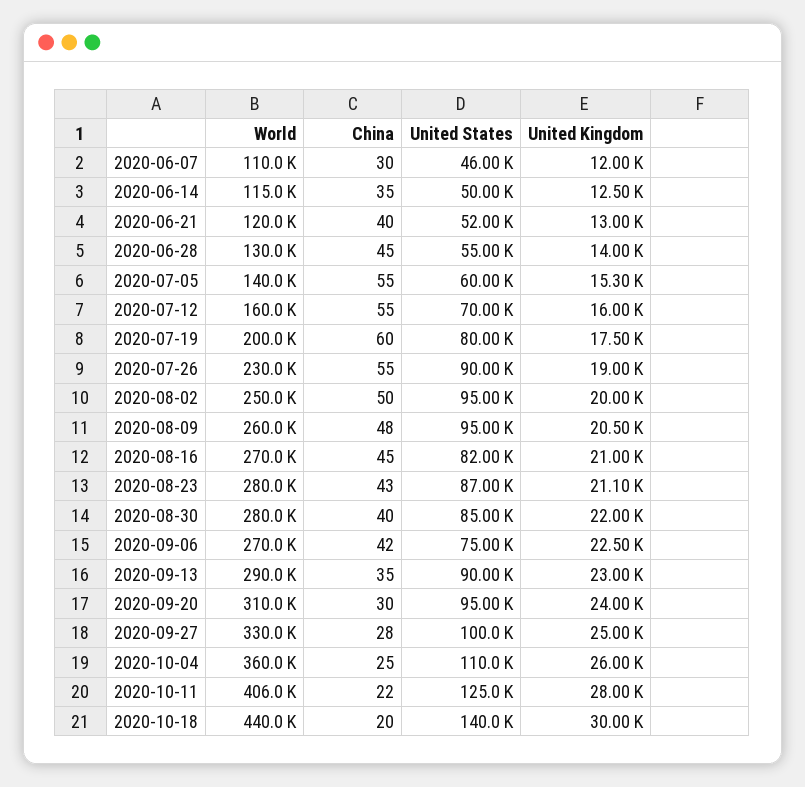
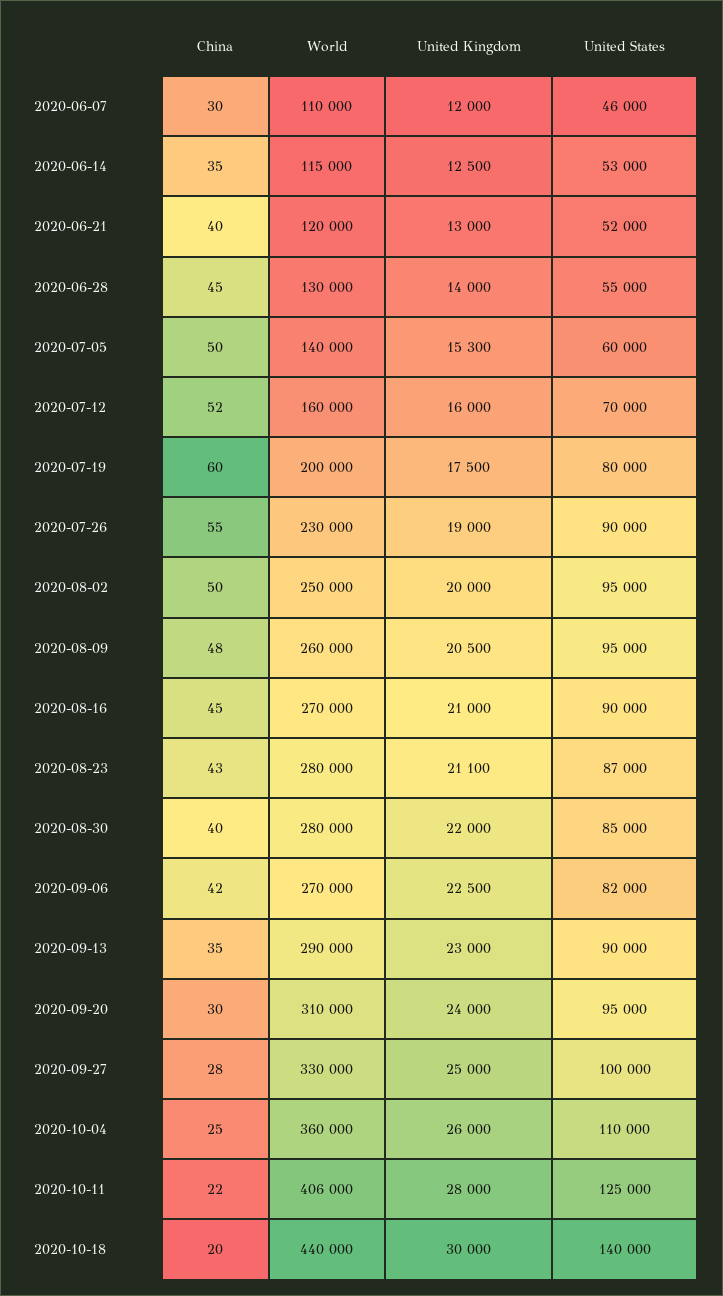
United States, 2020-06-14: 50000 -> 53000
China, 2020-07-05: 55 -> 50
China, 2020-07-12: 55 -> 52
United States, 2020-08-16: 82000 -> 90000
United States, 2020-09-06: 75000 -> 82000

